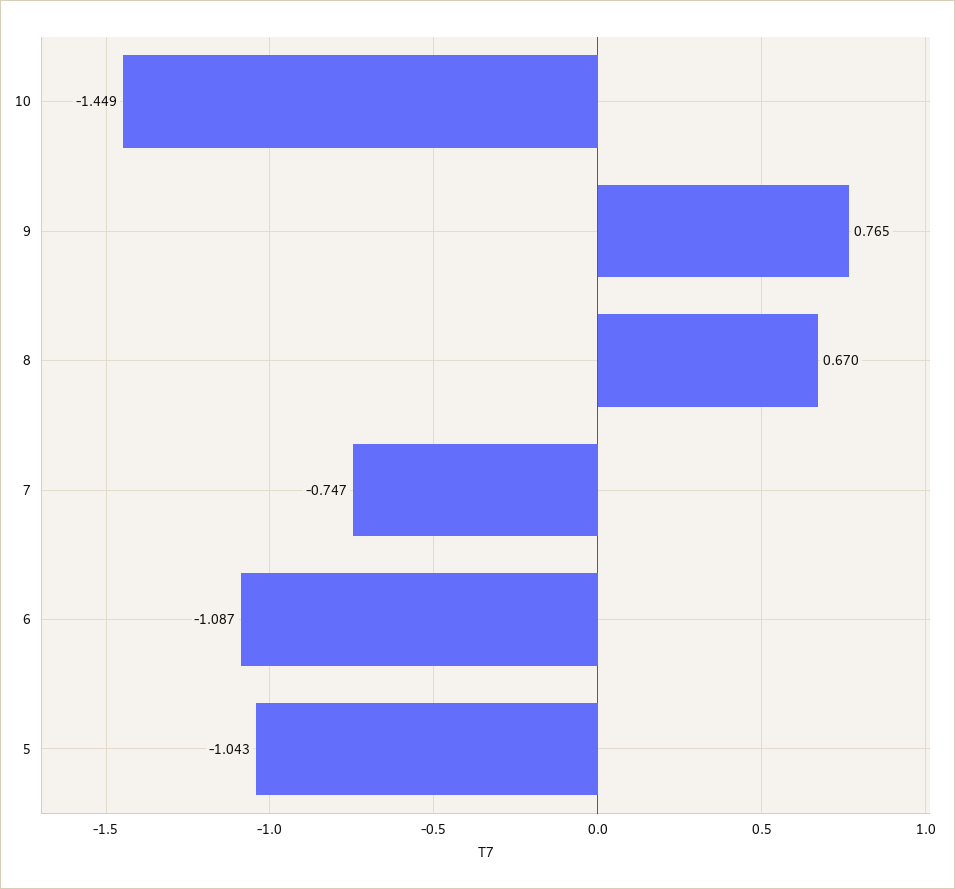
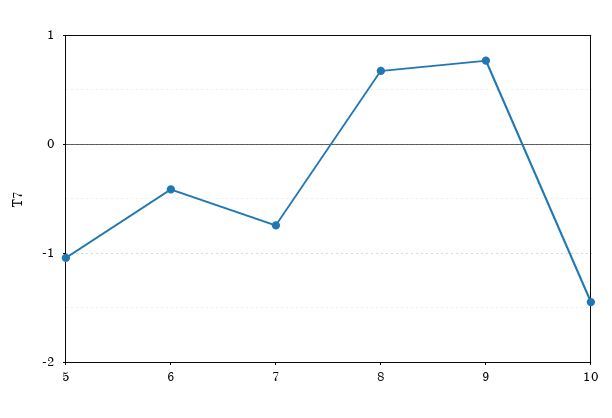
6: -1.087 -> -0.4

